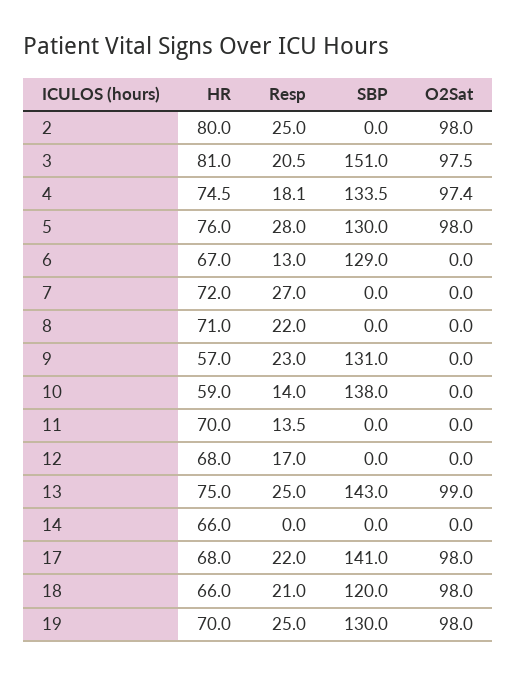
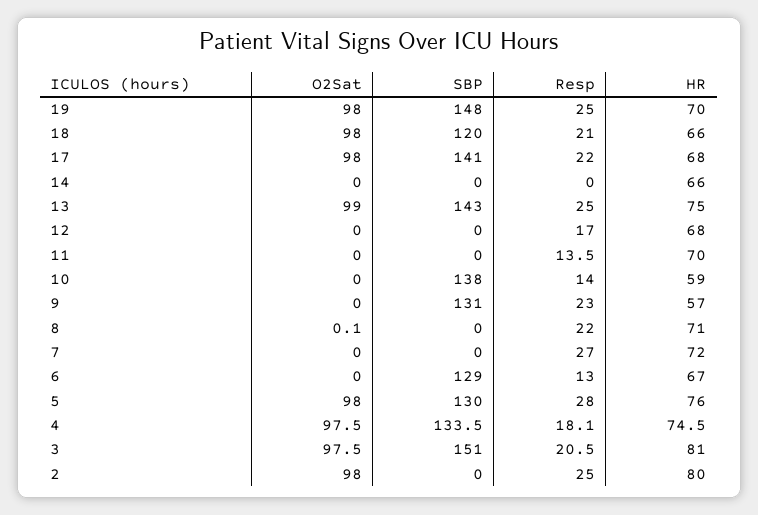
O2Sat, 4: 97.4 -> 97.5
O2Sat, 8: 0 -> 0.1
SBP, 19: 130 -> 148

